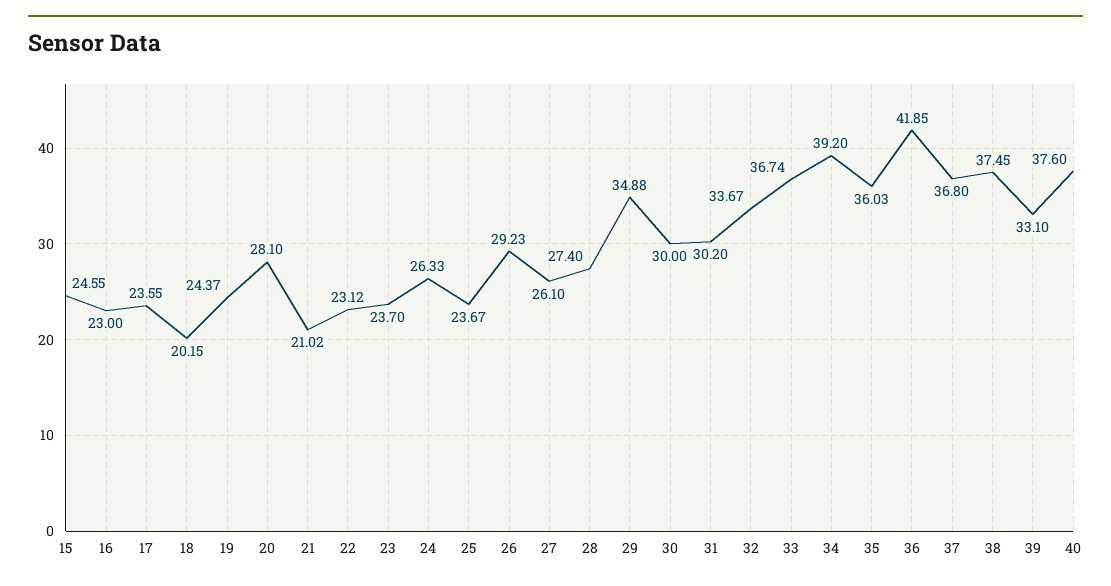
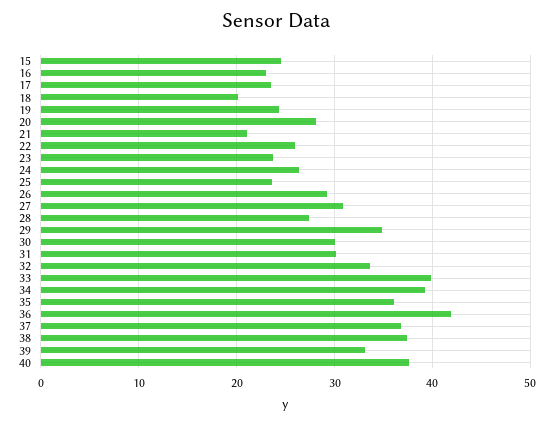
22: 23.12 -> 26
27: 26.1 -> 31
33: 36.74 -> 40

